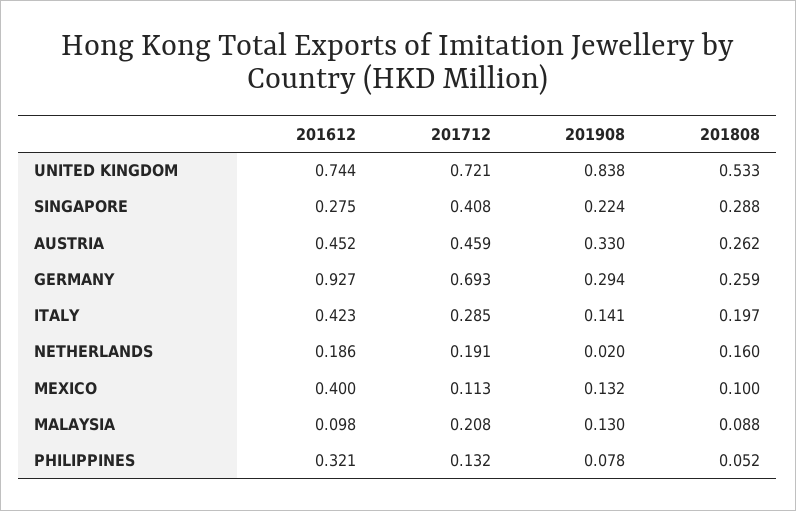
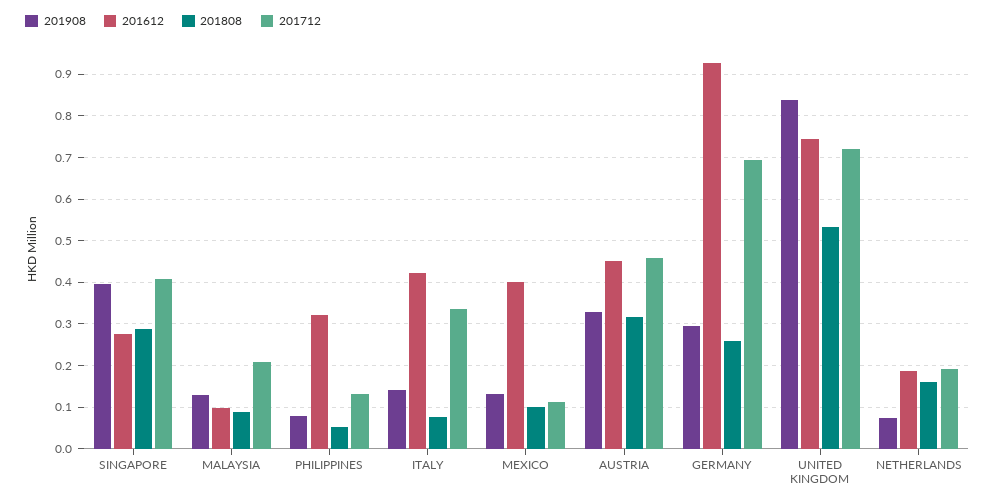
201908, SINGAPORE: 0.224 -> 0.4
201808, AUSTRIA: 0.262 -> 0.32
201712, ITALY: 0.285 -> 0.34
201808, ITALY: 0.197 -> 0.08
201908, NETHERLANDS: 0.02 -> 0.08

